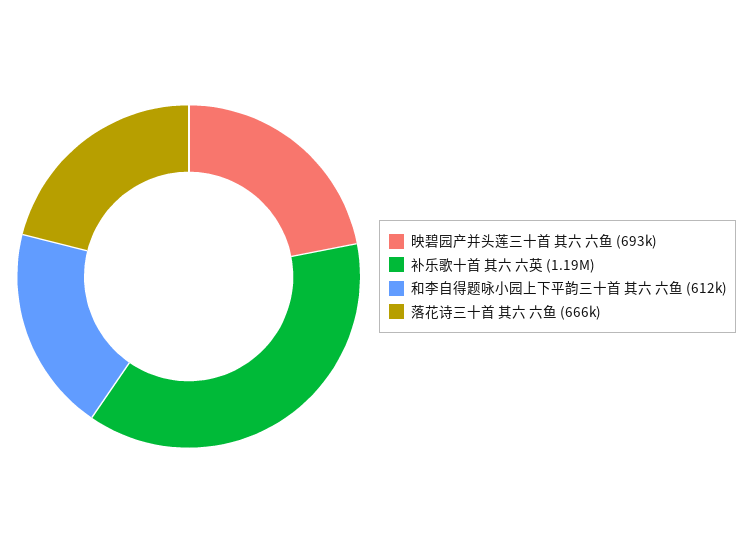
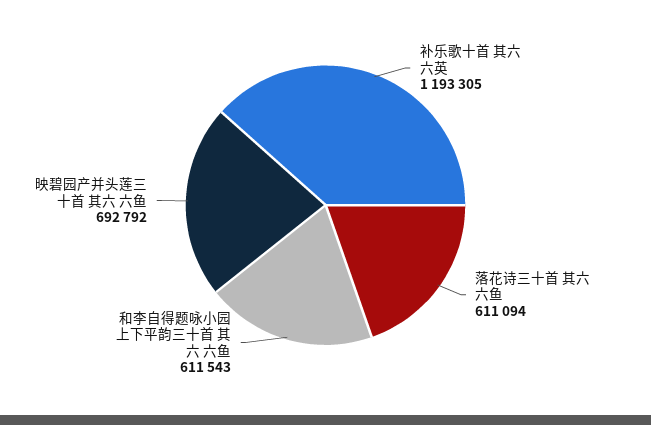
落花诗三十首 其六 六鱼: 666000 -> 611094

